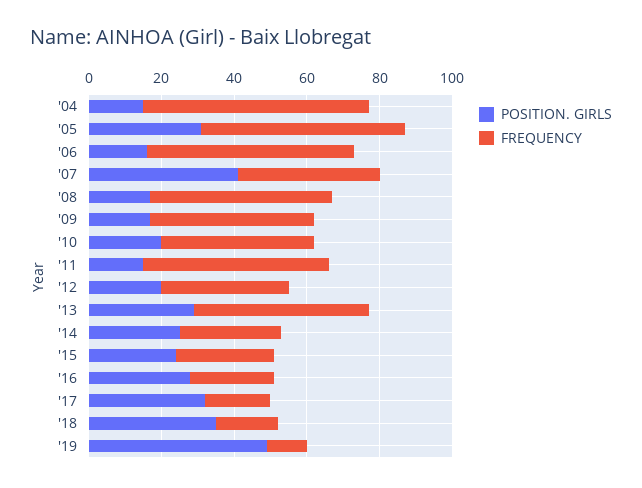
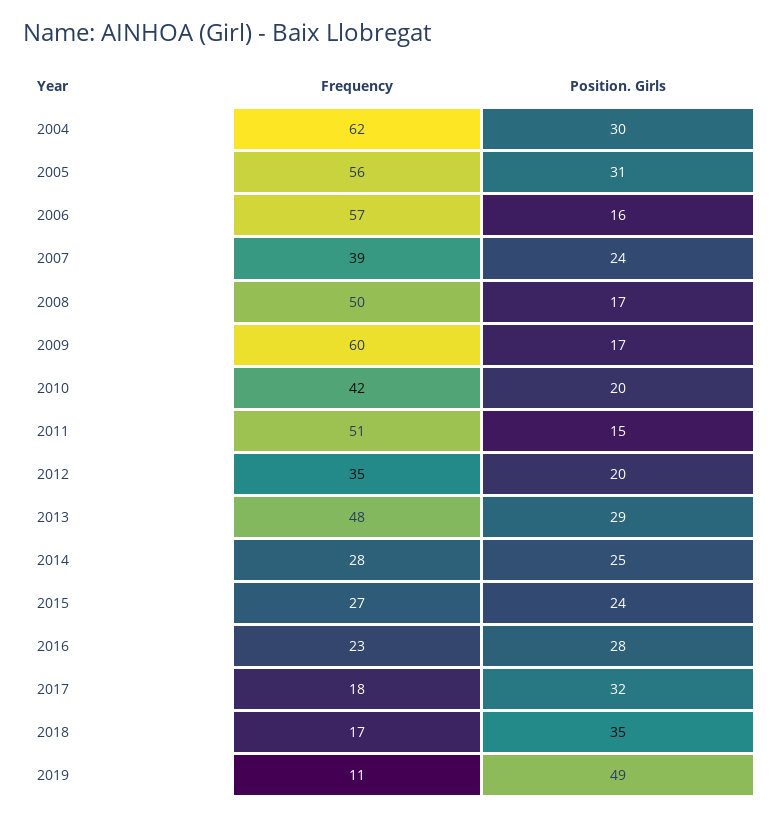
POSITION. GIRLS, '04: 15 -> 30
POSITION. GIRLS, '07: 40 -> 24
FREQUENCY, '09: 45 -> 60

